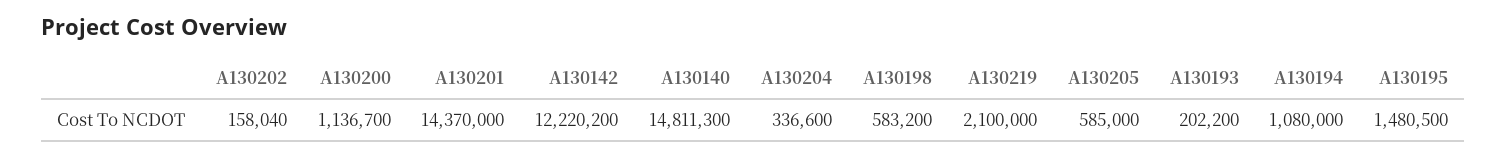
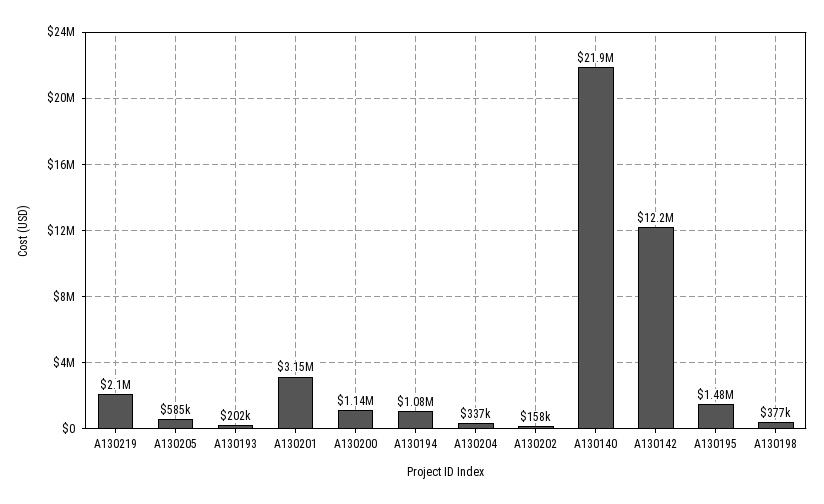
A130201: 14370000 -> 3150000
A130140: 14811300 -> 21900000
A130198: 583200 -> 377000

